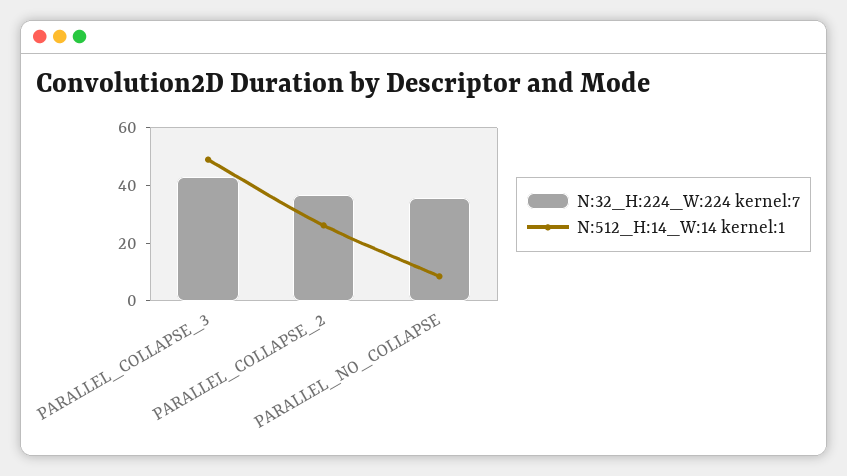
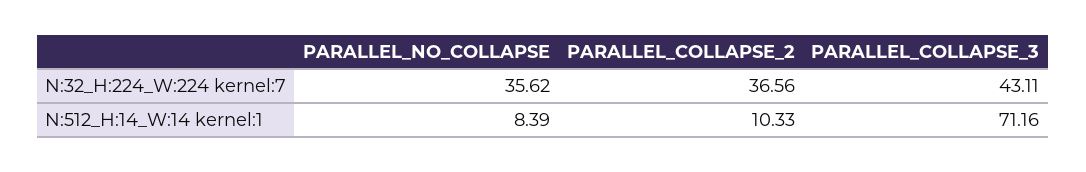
N:512_H:14_W:14 kernel:1, PARALLEL_COLLAPSE_3: 50 -> 71.16
N:512_H:14_W:14 kernel:1, PARALLEL_COLLAPSE_2: 25 -> 10.33

